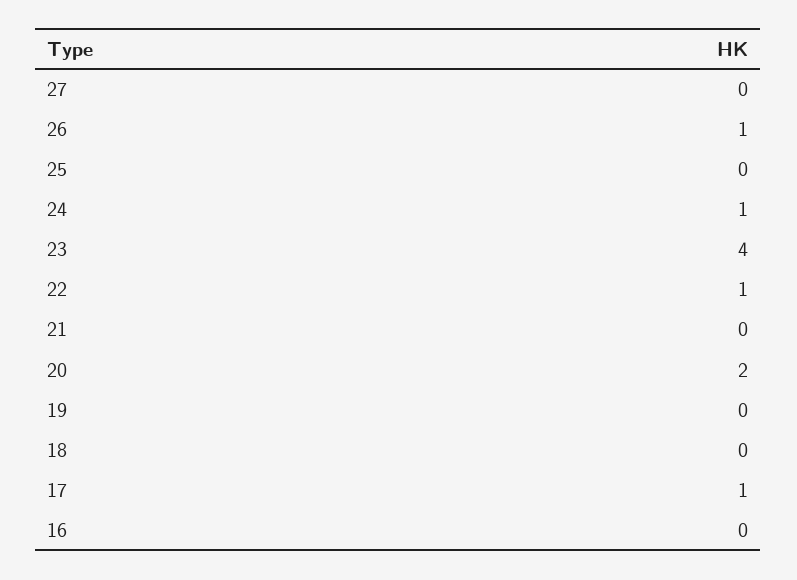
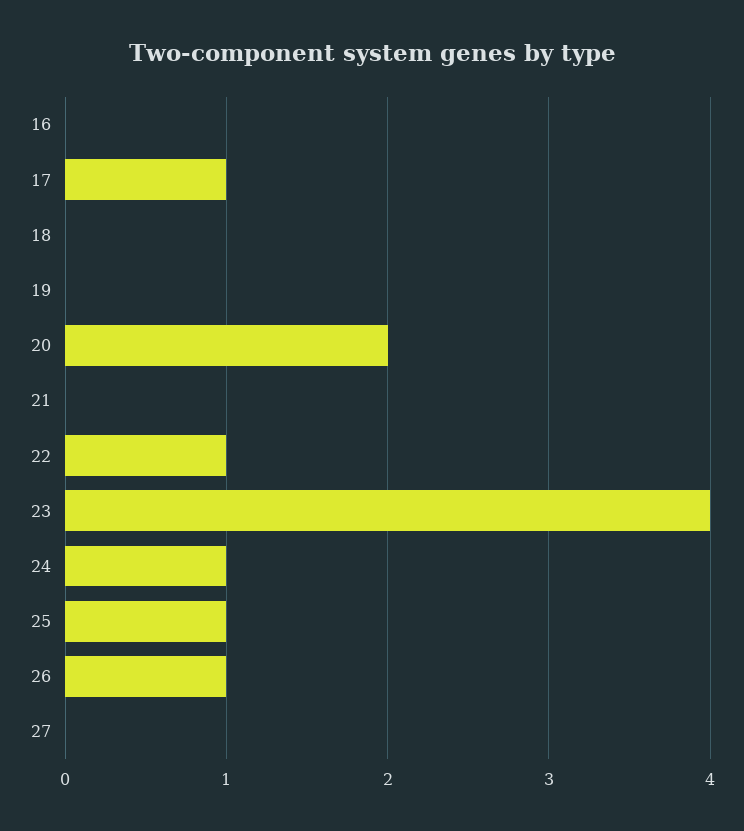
25: 0 -> 1

